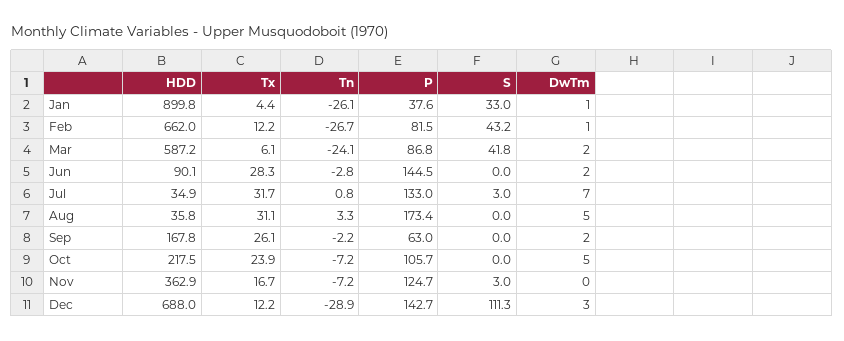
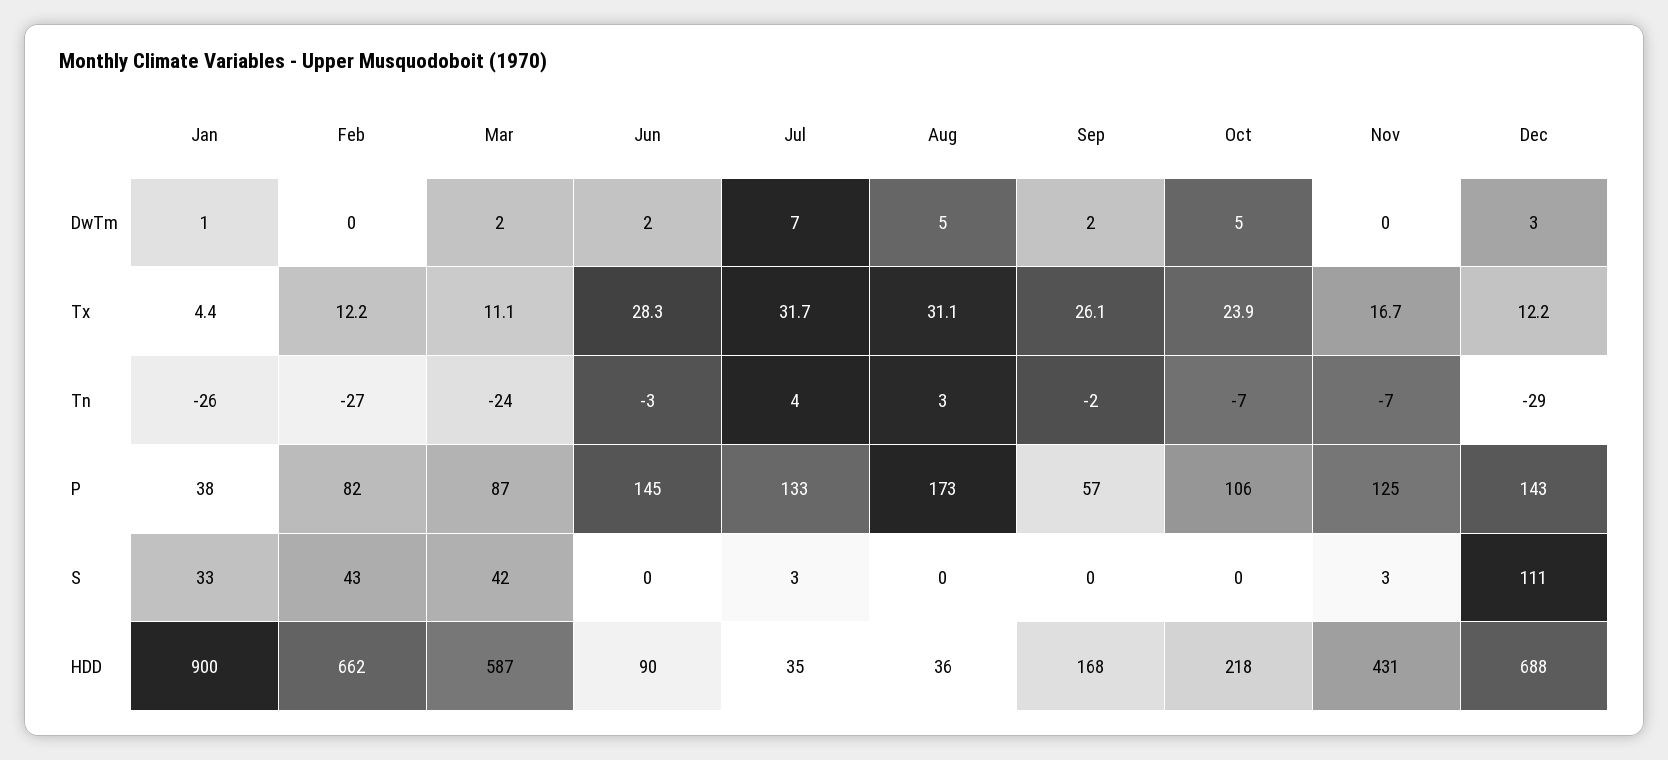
DwTm, Feb: 1 -> 0
Tx, Mar: 6.1 -> 11.1
Tn, Jul: 0.8 -> 4
P, Sep: 63 -> 57
HDD, Nov: 362.9 -> 431

